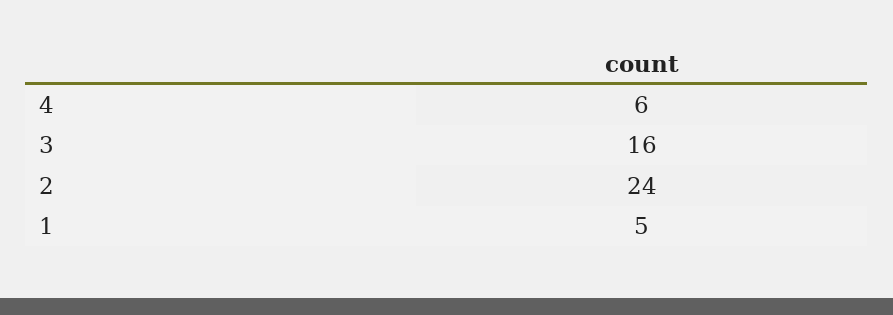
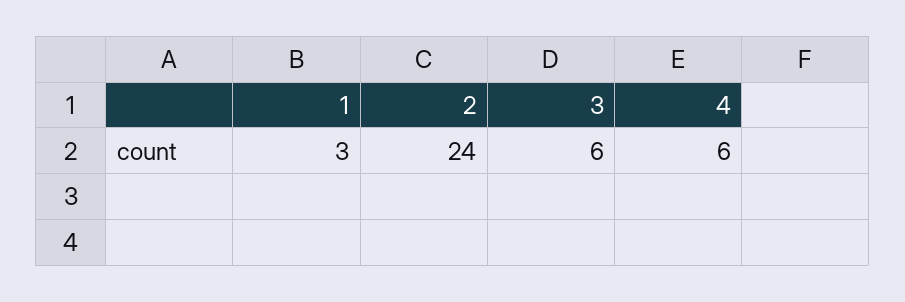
3: 16 -> 6
1: 5 -> 3

